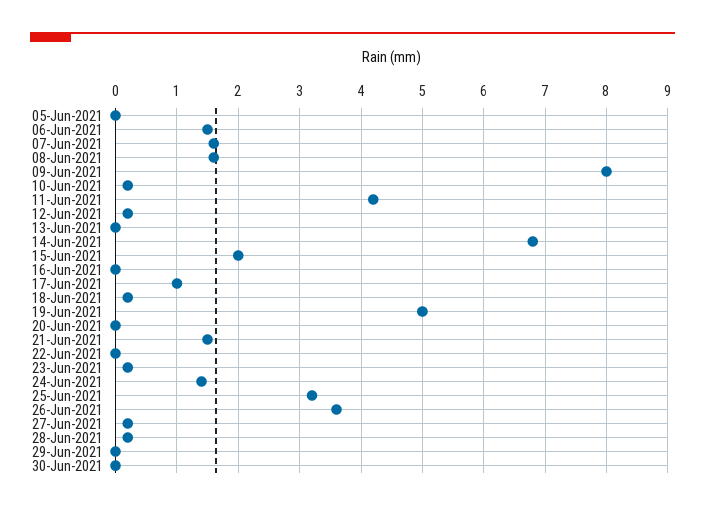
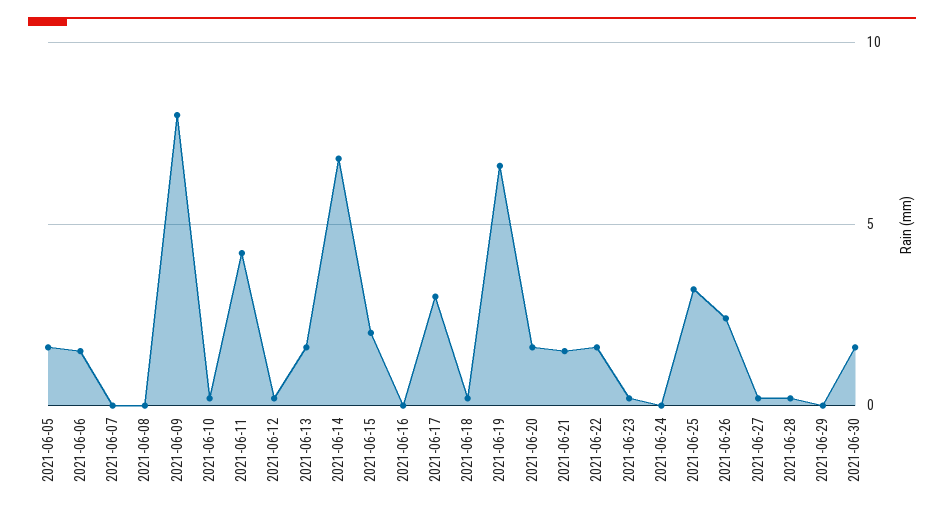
05-Jun-2021: 0 -> 1.5
07-Jun-2021: 1.6 -> 0
08-Jun-2021: 1.6 -> 0
13-Jun-2021: 0 -> 1.5
17-Jun-2021: 1 -> 3
19-Jun-2021: 5 -> 6.5
20-Jun-2021: 0 -> 1.5
22-Jun-2021: 0 -> 1.5
24-Jun-2021: 1.4 -> 0
26-Jun-2021: 3.6 -> 2.5
30-Jun-2021: 0 -> 1.5

